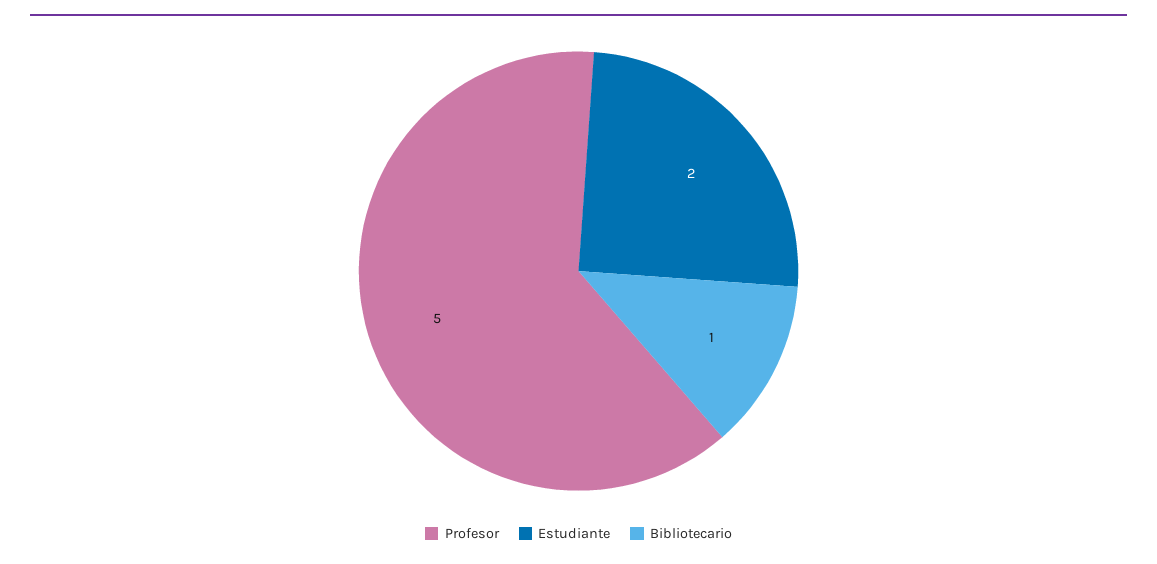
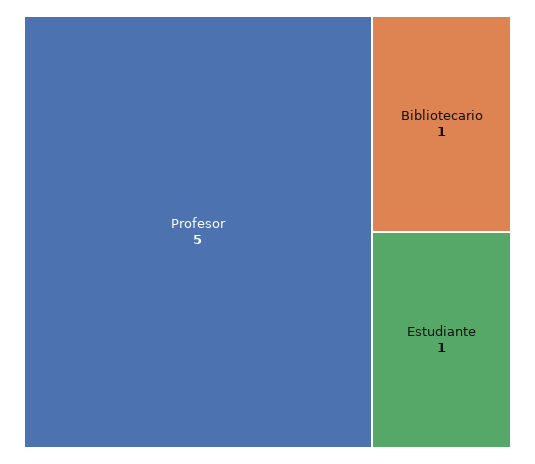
Estudiante: 2 -> 1

